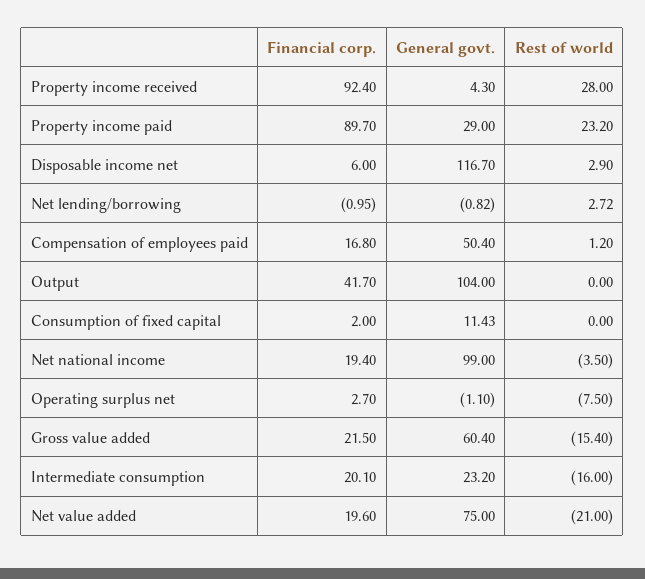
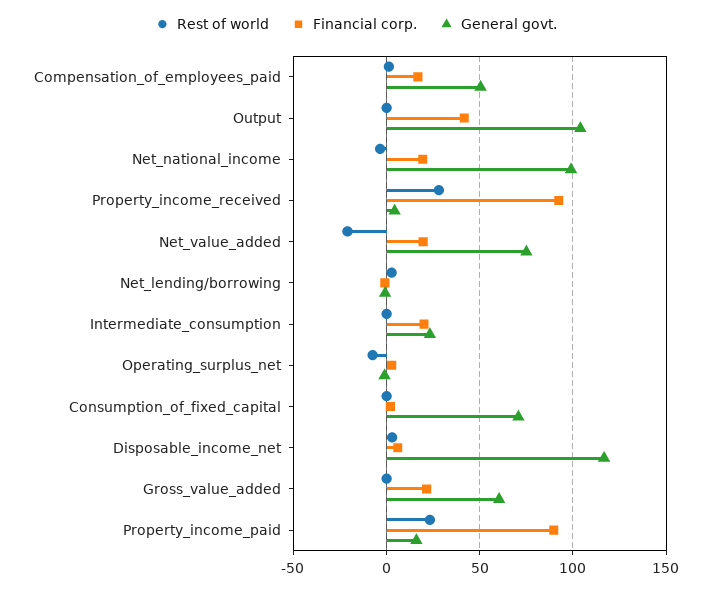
General govt., Property income paid: 29 -> 15
General govt., Consumption of fixed capital: 11.43 -> 70
Rest of world, Gross value added: -15.4 -> 0
Rest of world, Intermediate consumption: -16 -> 0

